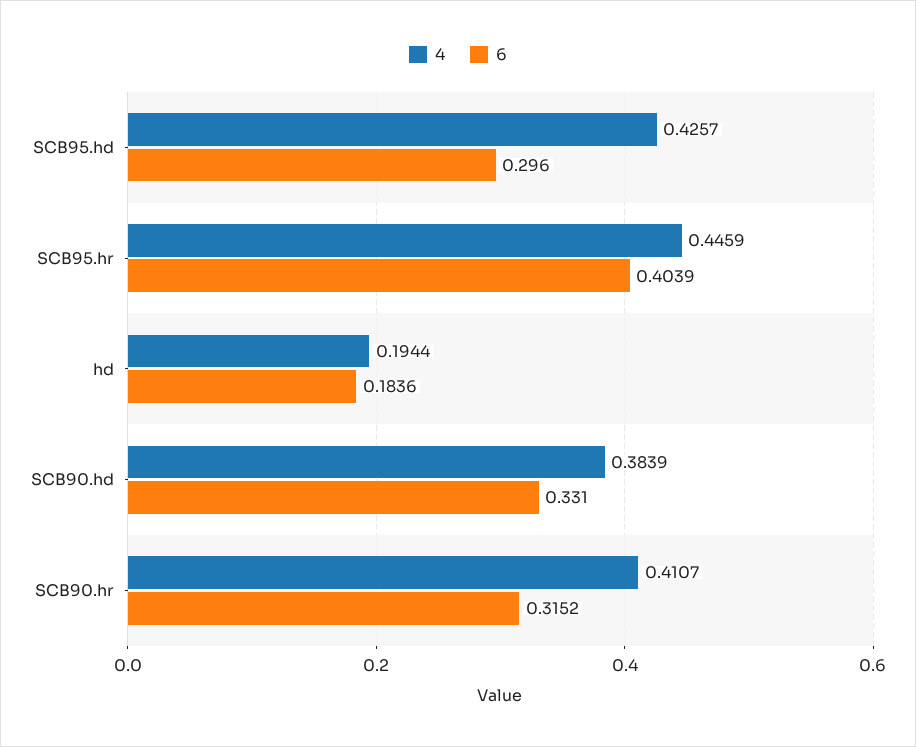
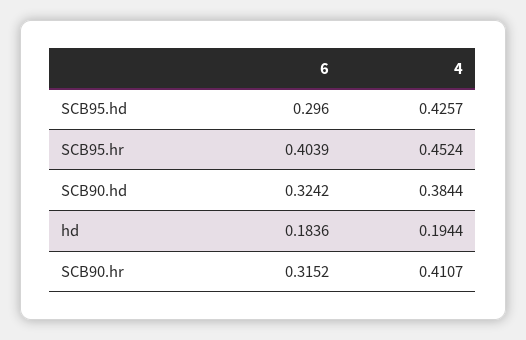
4, SCB95.hr: 0.4459 -> 0.4524
4, SCB90.hd: 0.3839 -> 0.3844
6, SCB90.hd: 0.331 -> 0.3242

